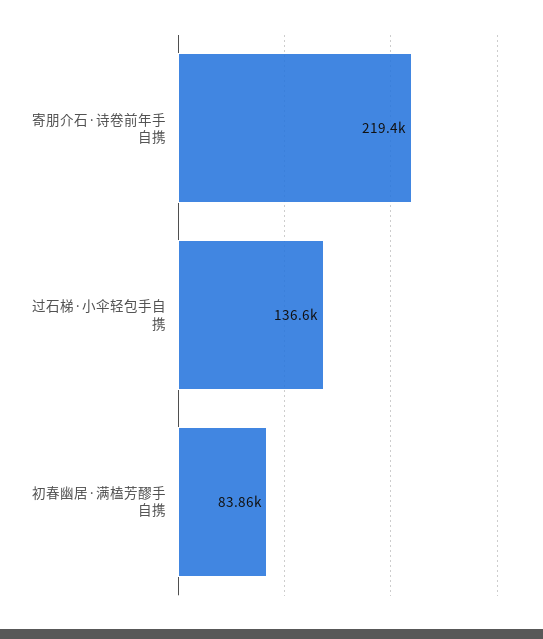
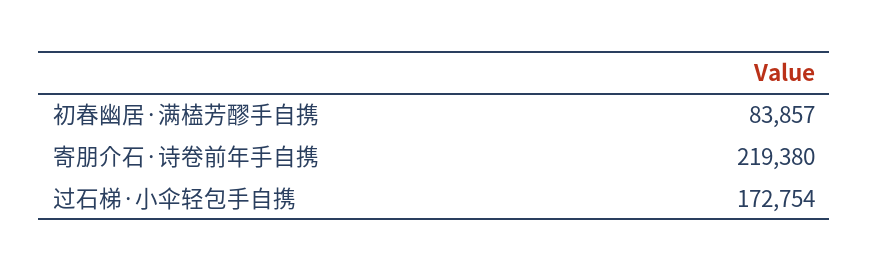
过石梯·小伞轻包手自携: 136600 -> 172754

